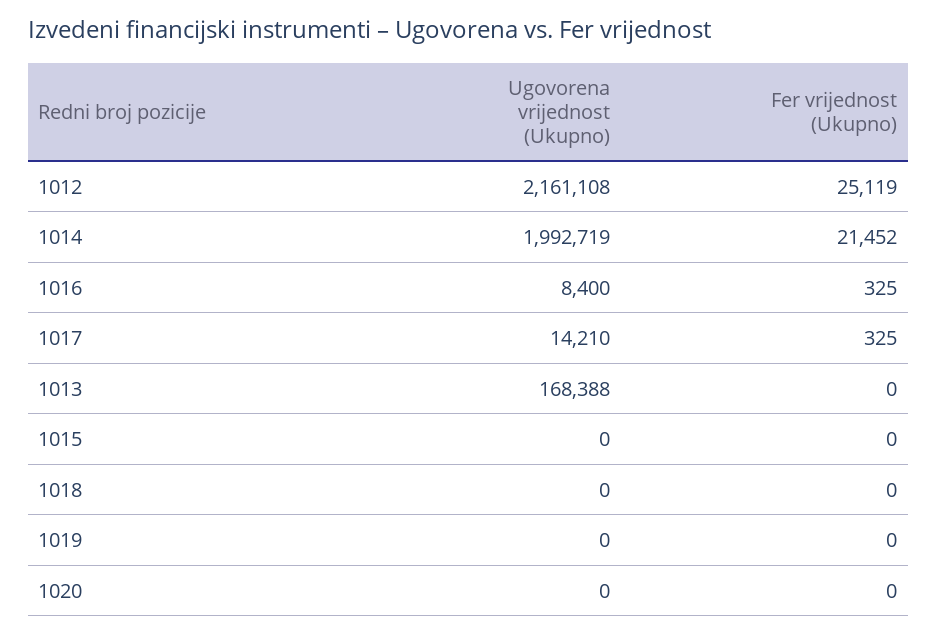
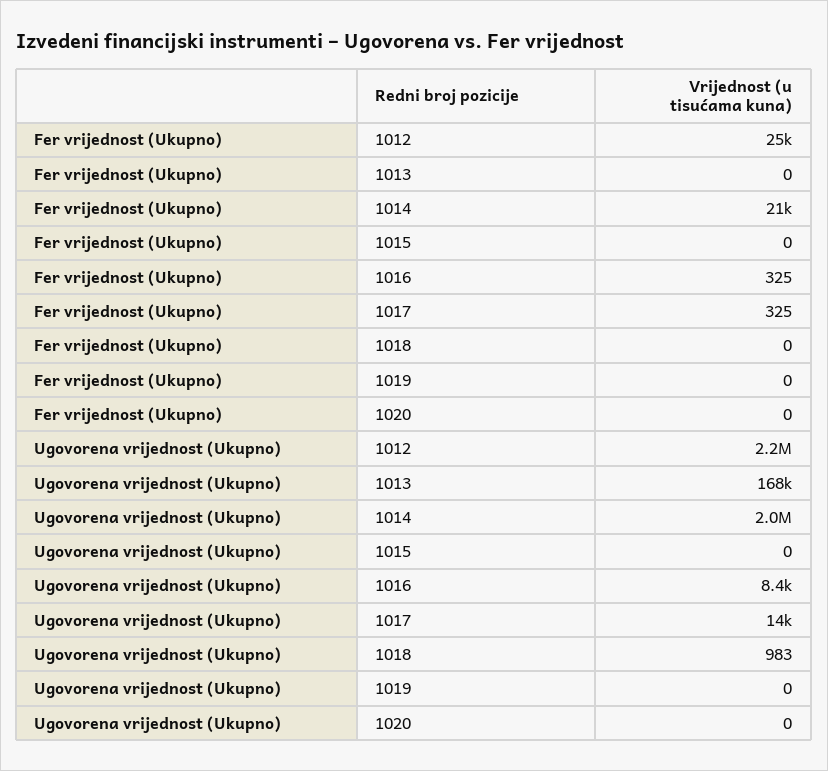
Ugovorena vrijednost (Ukupno), 1018: 0 -> 983

